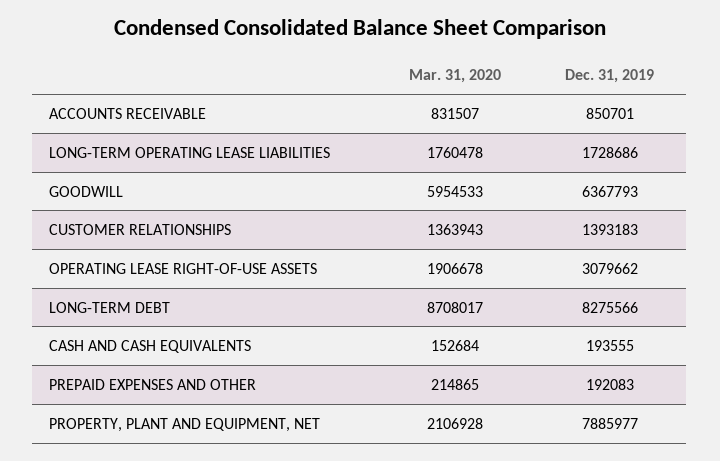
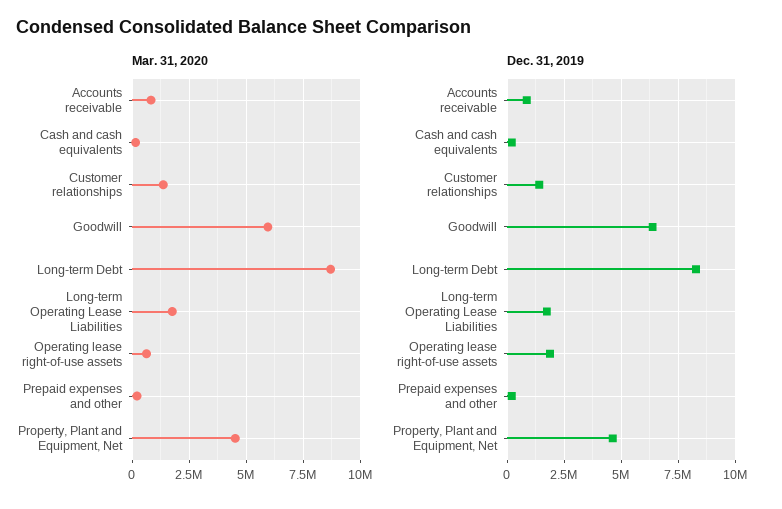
Mar. 31, 2020, OPERATING LEASE RIGHT-OF-USE ASSETS: 1906678 -> 500000
Dec. 31, 2019, OPERATING LEASE RIGHT-OF-USE ASSETS: 3079662 -> 2000000
Mar. 31, 2020, PROPERTY, PLANT AND EQUIPMENT, NET: 2106928 -> 4500000
Dec. 31, 2019, PROPERTY, PLANT AND EQUIPMENT, NET: 7885977 -> 4500000

